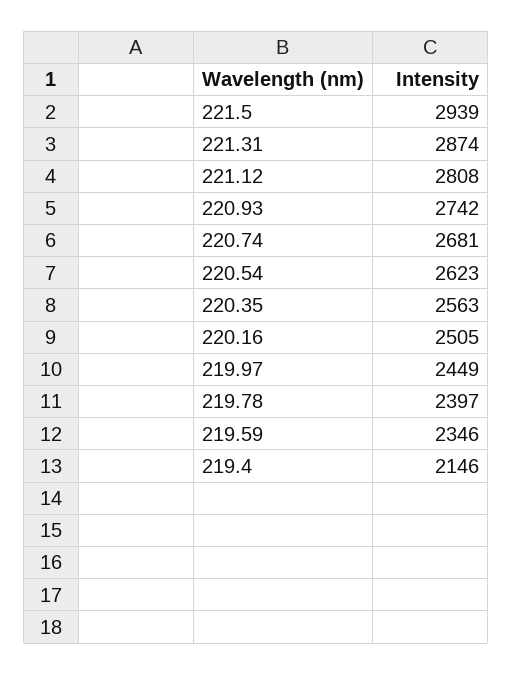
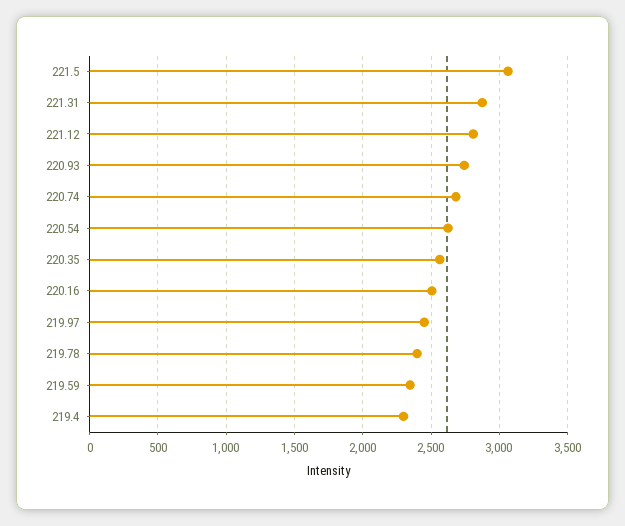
221.5: 2939 -> 3050
219.4: 2146 -> 2300

